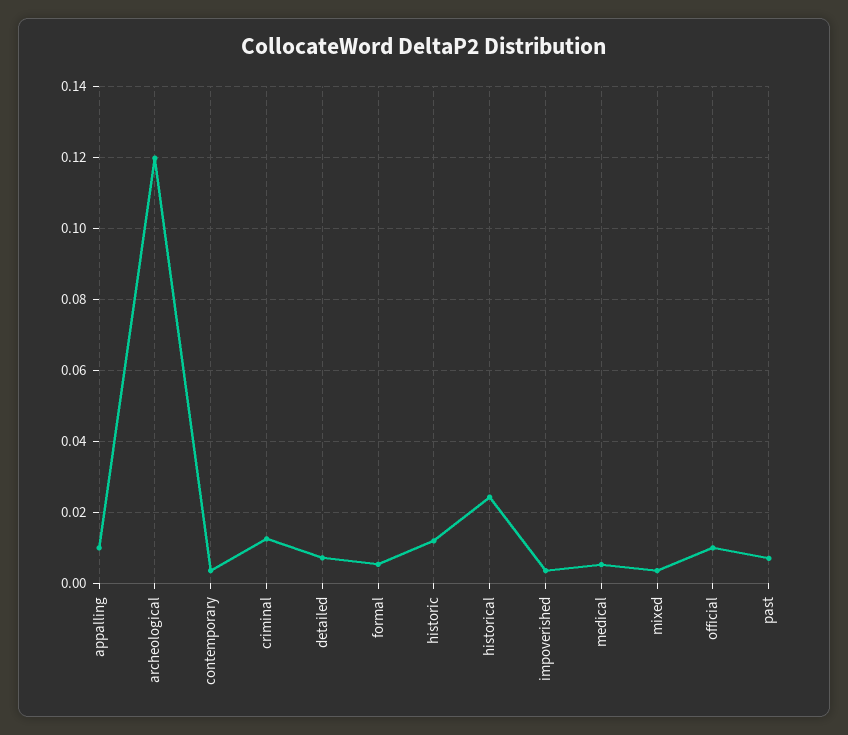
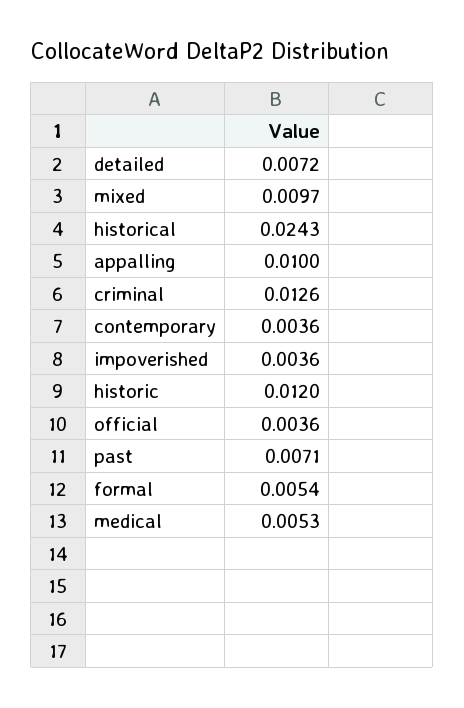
archeological: 0.12 -> none
mixed: 0.004 -> 0.0097
official: 0.01 -> 0.0036

